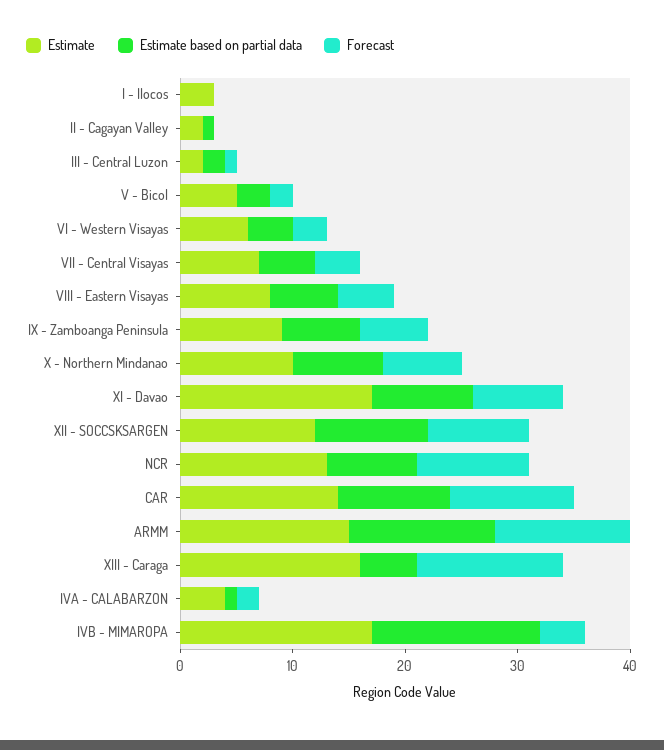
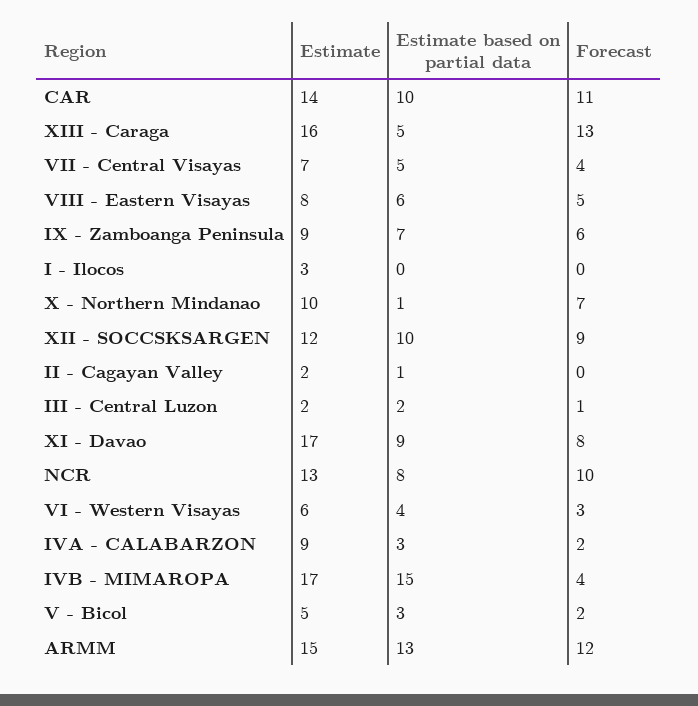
Estimate based on partial data, X - Northern Mindanao: 8 -> 1
Estimate, IVA - CALABARZON: 4 -> 9
Estimate based on partial data, IVA - CALABARZON: 1 -> 3

